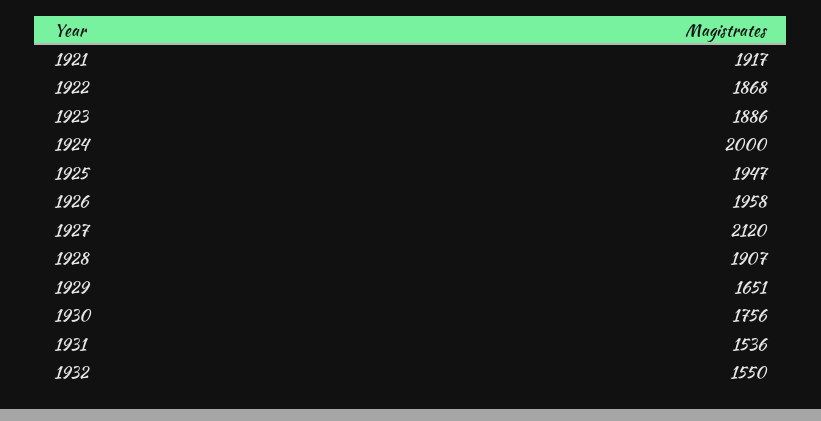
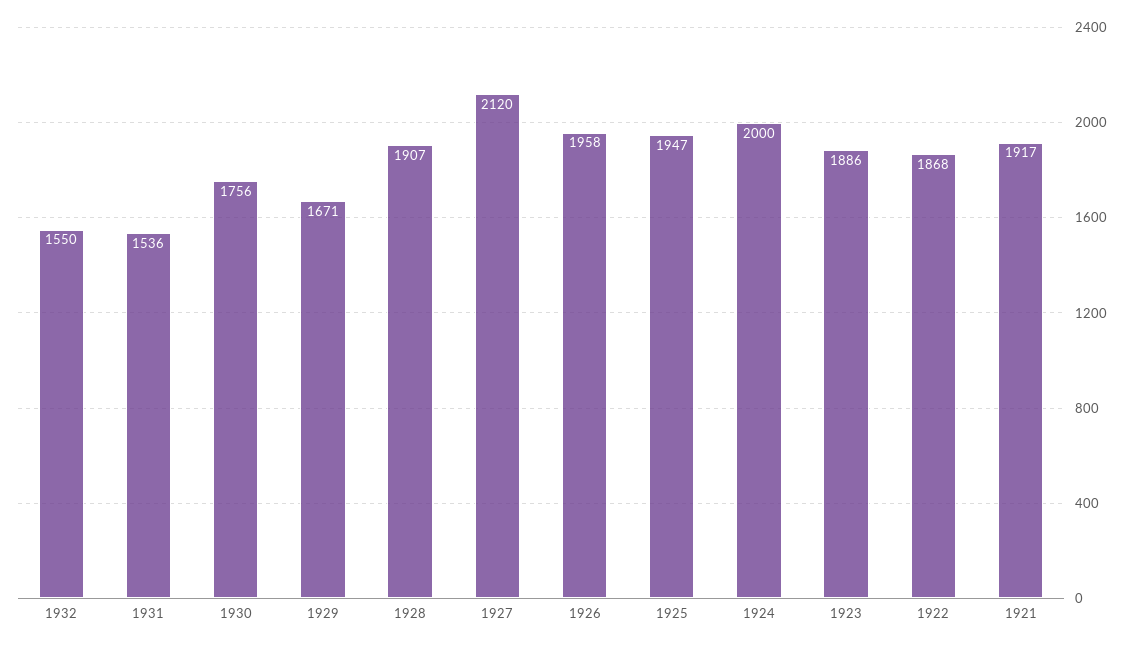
1929: 1651 -> 1671

